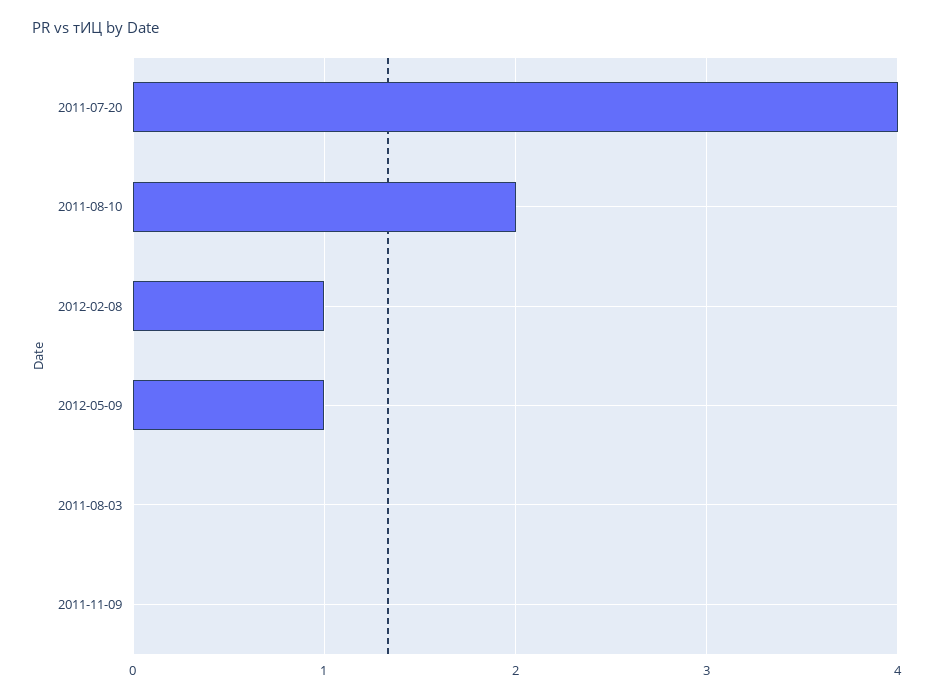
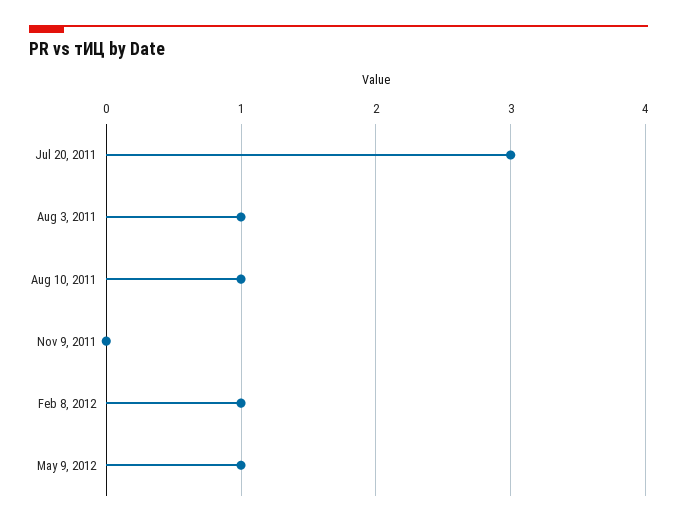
2011-07-20: 4 -> 3
2011-08-10: 2 -> 1
2011-08-03: 0 -> 1

